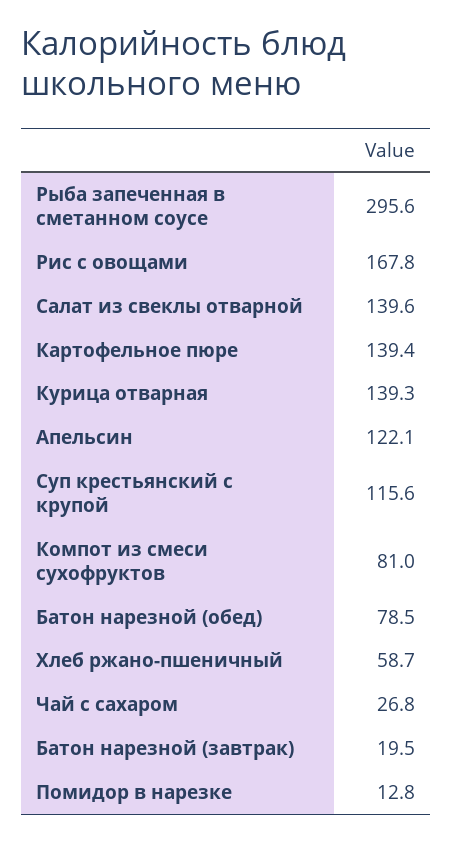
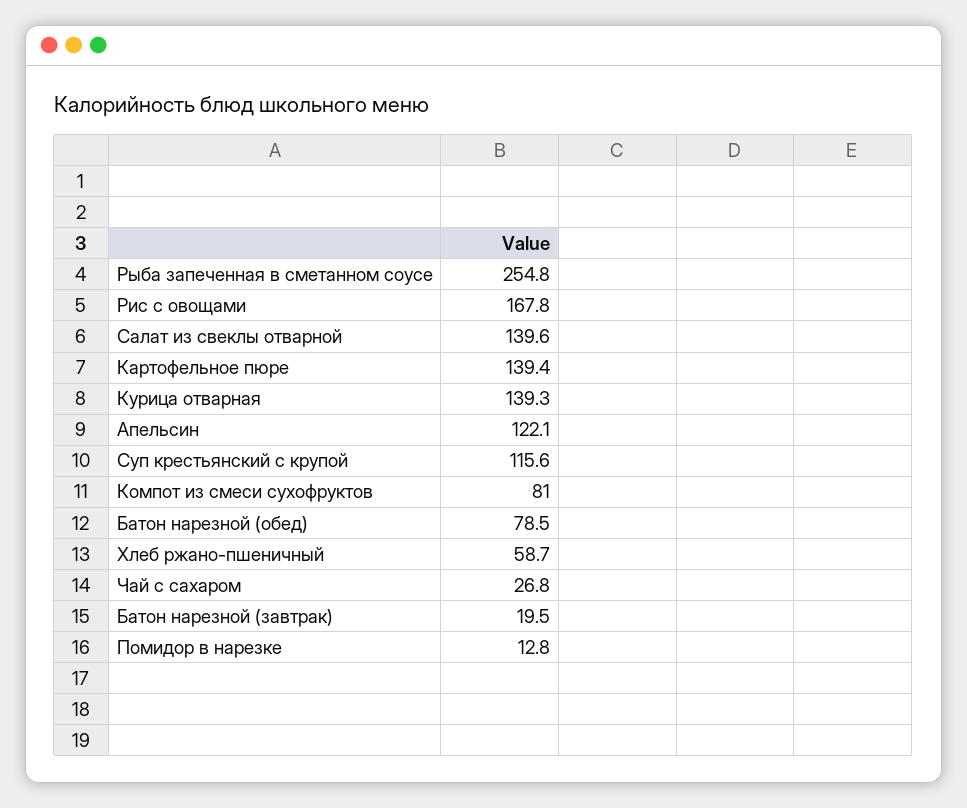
Рыба запеченная в сметанном соусе: 295.6 -> 254.8

